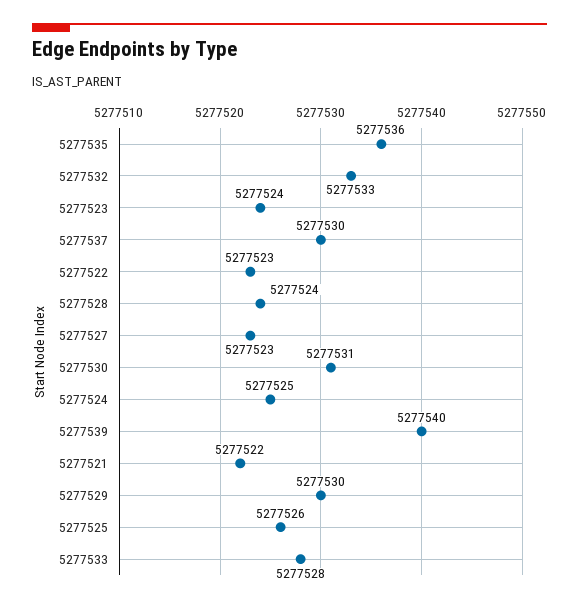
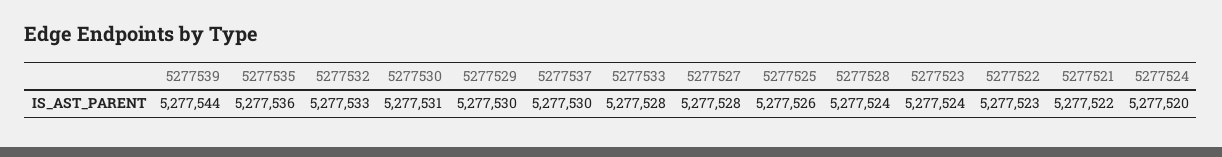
5277527: 5277523 -> 5277528
5277524: 5277525 -> 5277520
5277539: 5277540 -> 5277544

